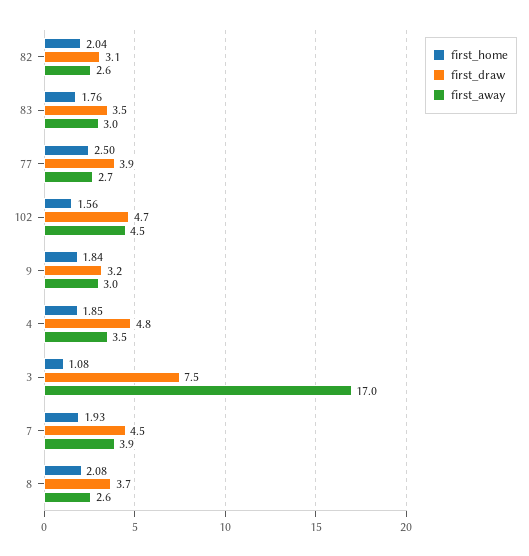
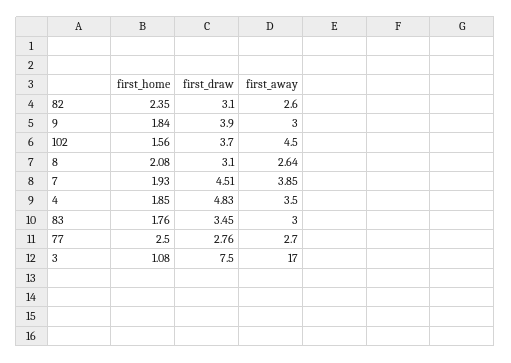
first_home, 82: 2.04 -> 2.35
first_draw, 77: 3.9 -> 2.76
first_draw, 102: 4.7 -> 3.7
first_draw, 9: 3.2 -> 3.9
first_draw, 8: 3.7 -> 3.1

